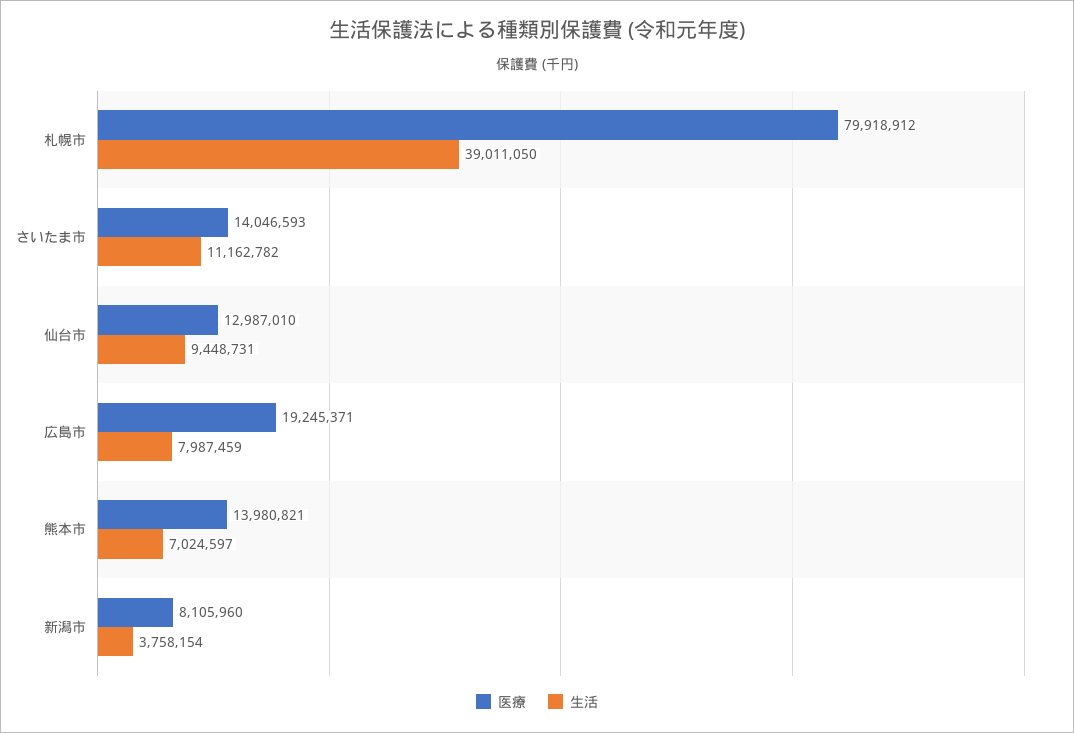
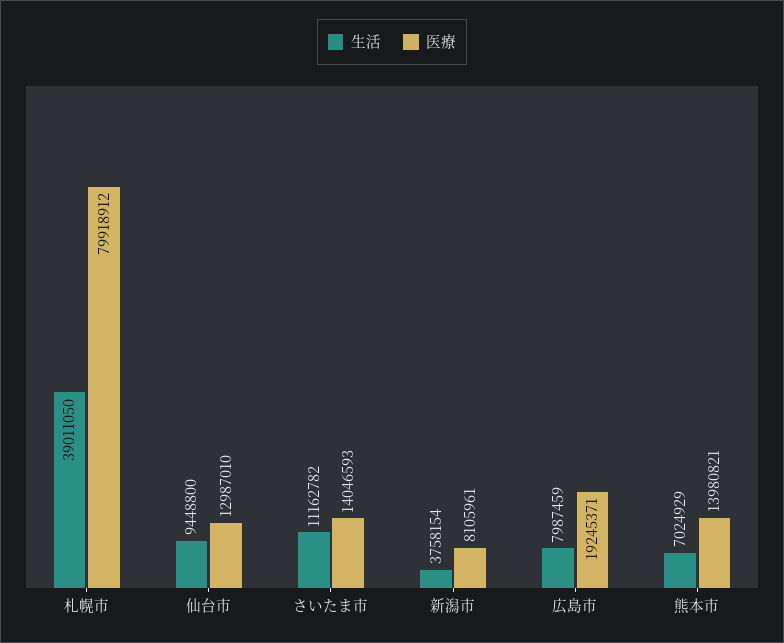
生活, 仙台市: 9448731 -> 9448800
生活, 熊本市: 7024597 -> 7024929
医療, 新潟市: 8105960 -> 8105961

